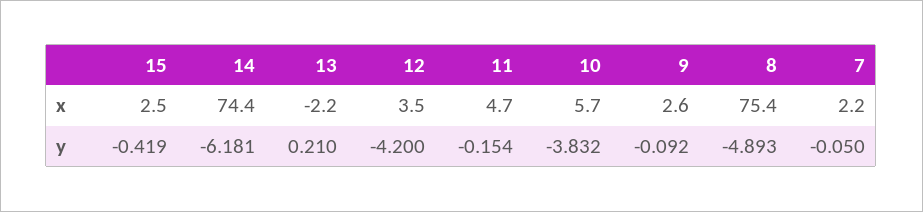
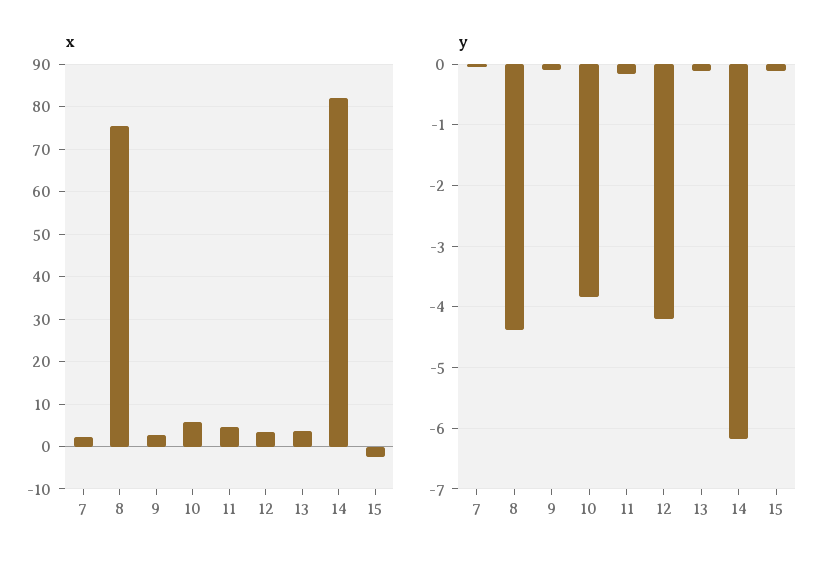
x, 15: 2.5 -> -2
x, 14: 74.4 -> 82
x, 13: -2.2 -> 4
y, 15: -0.419 -> -0.1
y, 13: 0.21 -> -0.1
y, 8: -4.893 -> -4.4

